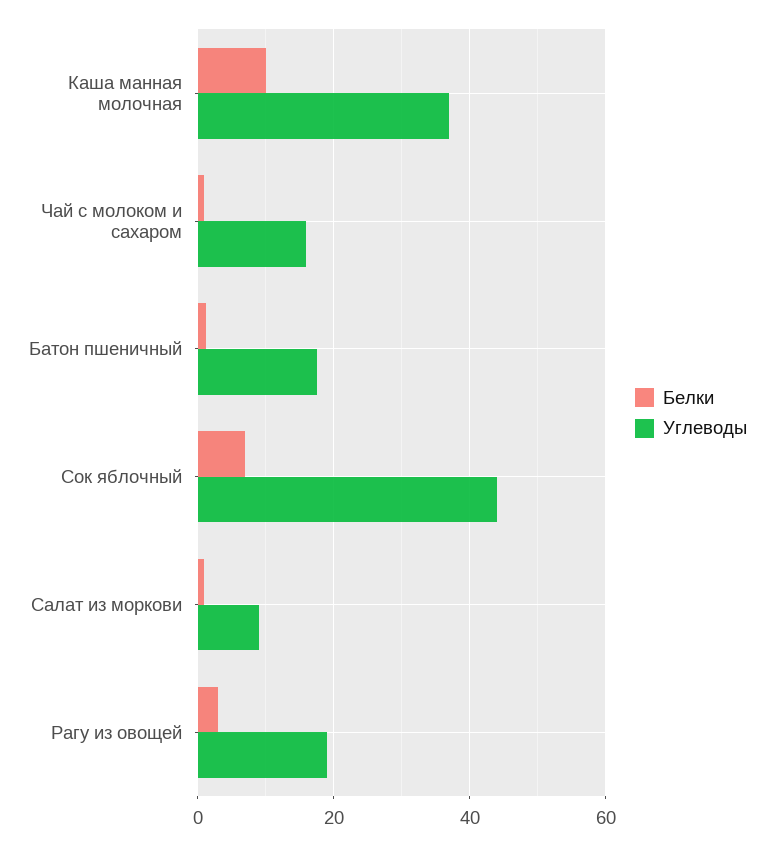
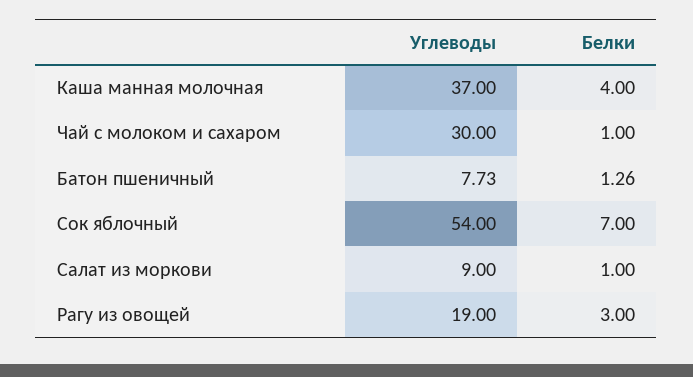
Белки, Каша манная молочная: 10 -> 4
Углеводы, Чай с молоком и сахаром: 16 -> 30
Углеводы, Батон пшеничный: 18 -> 7.73
Углеводы, Сок яблочный: 44 -> 54

